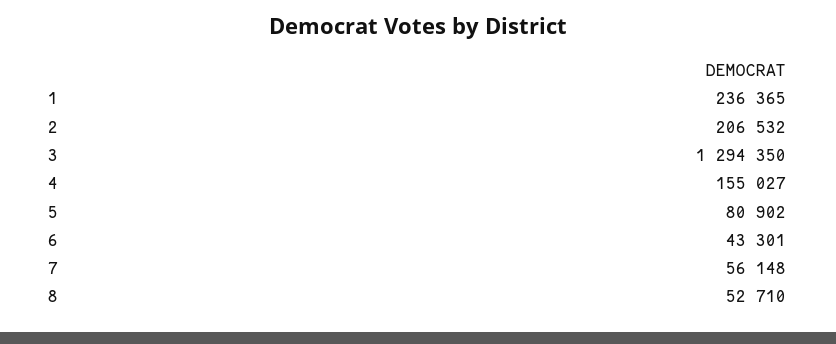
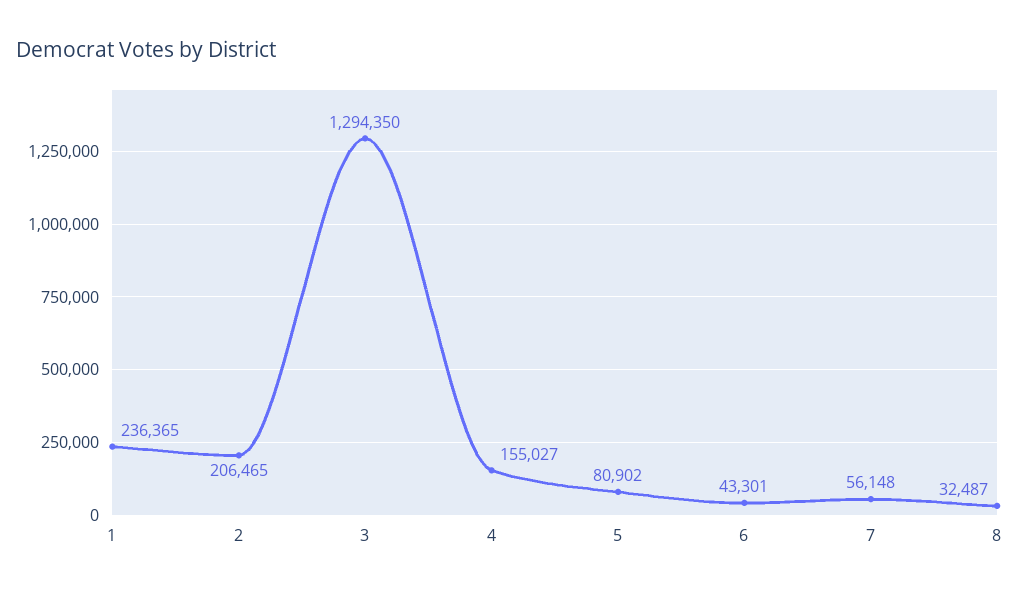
2: 206532 -> 206465
8: 52710 -> 32487

